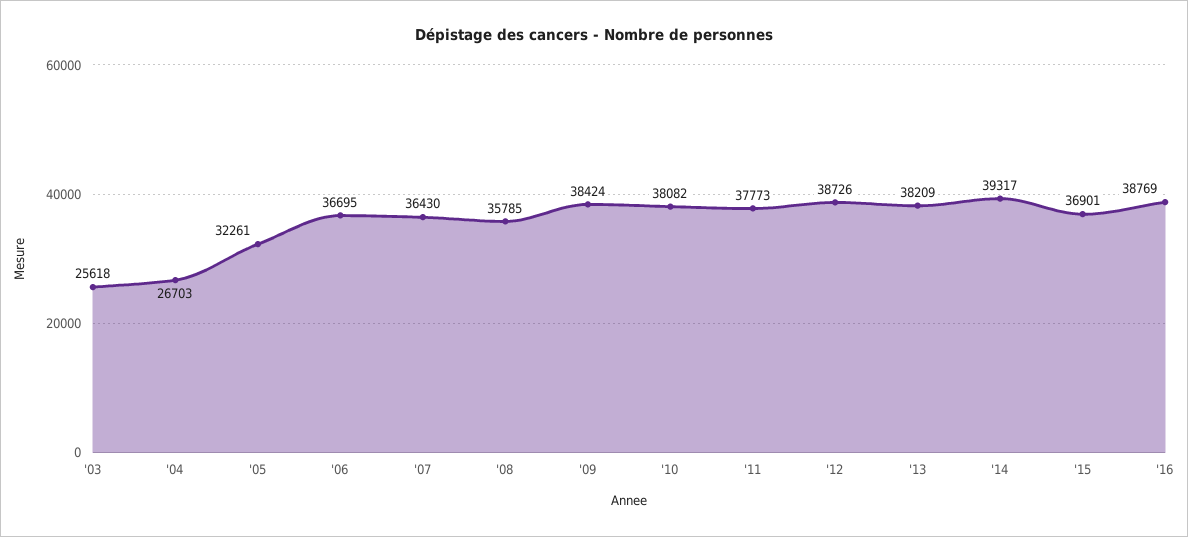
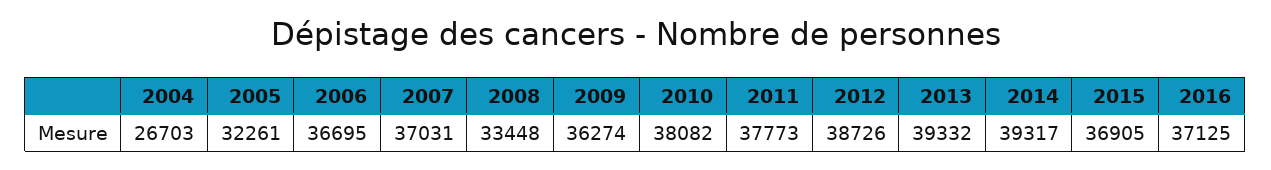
'03: 25618 -> none
'07: 36430 -> 37031
'08: 35785 -> 33448
'09: 38424 -> 36274
'13: 38209 -> 39332
'15: 36901 -> 36905
'16: 38769 -> 37125

